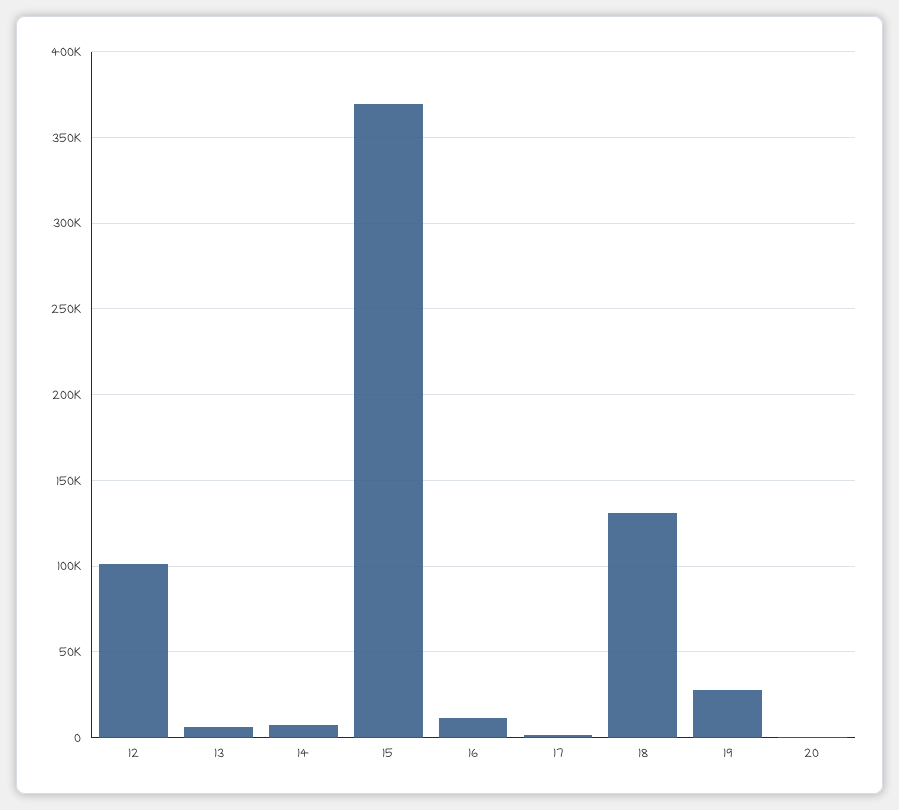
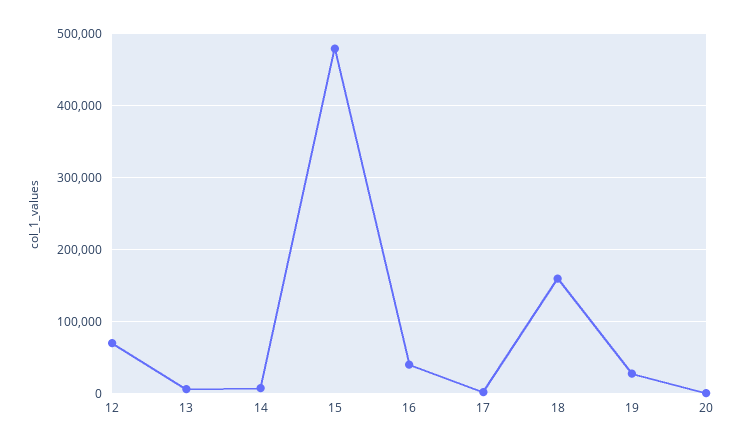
12: 100000 -> 70000
15: 370000 -> 480000
16: 10000 -> 40000
18: 130000 -> 160000

